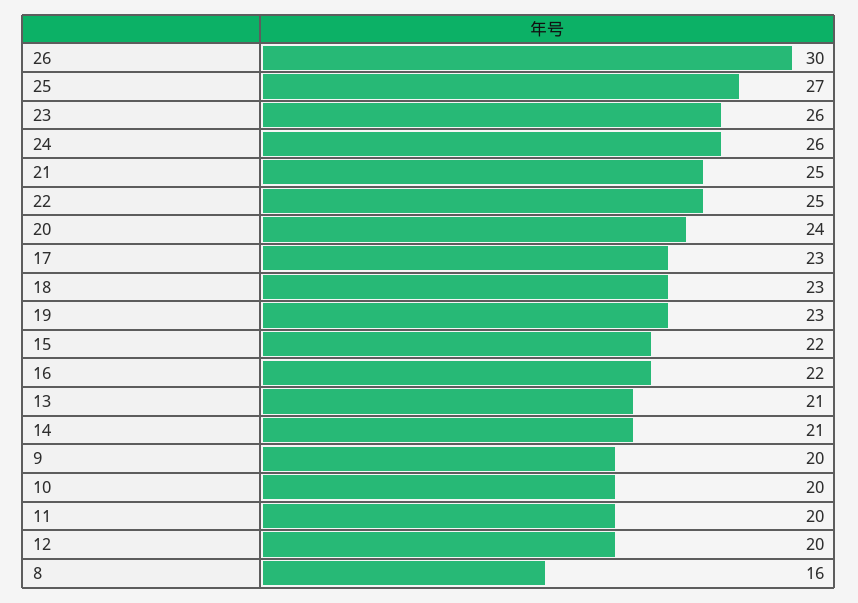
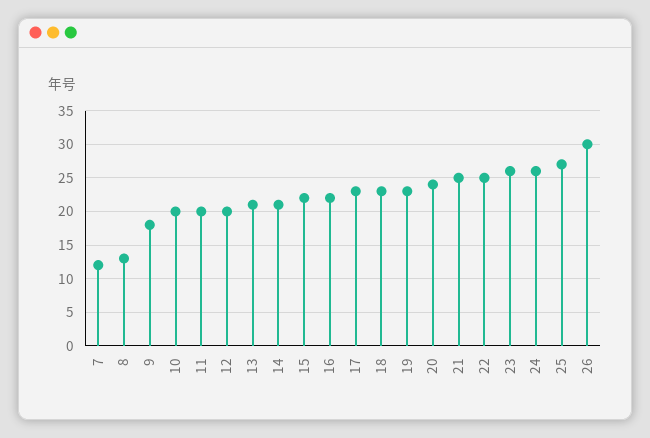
9: 20 -> 18
8: 16 -> 13
7: none -> 12

